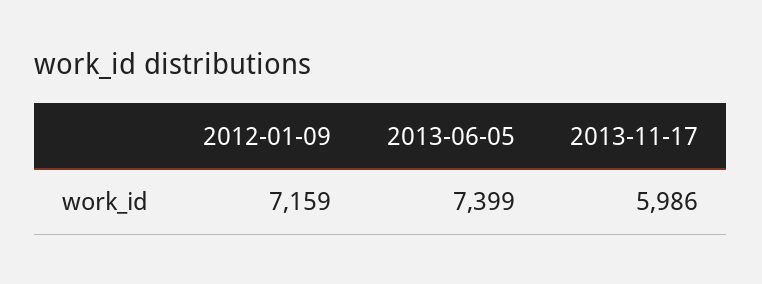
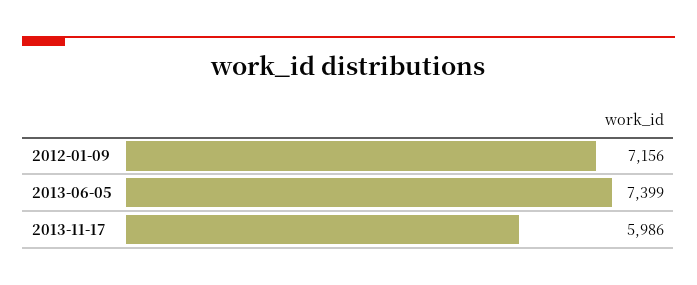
2012-01-09: 7159 -> 7156

